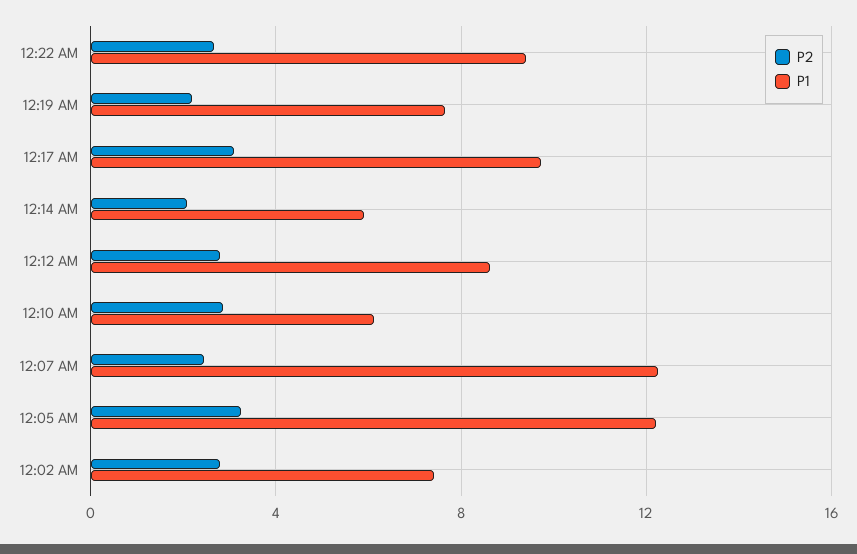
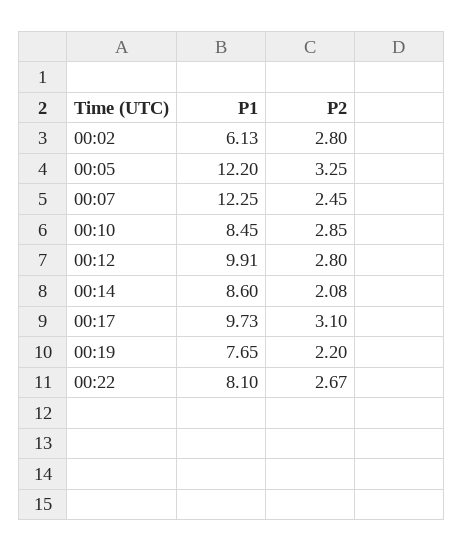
P1, 12:22 AM: 9.5 -> 8.1
P1, 12:14 AM: 6 -> 8.6
P1, 12:12 AM: 8.5 -> 9.91
P1, 12:10 AM: 6 -> 8.45
P1, 12:02 AM: 7.5 -> 6.13

